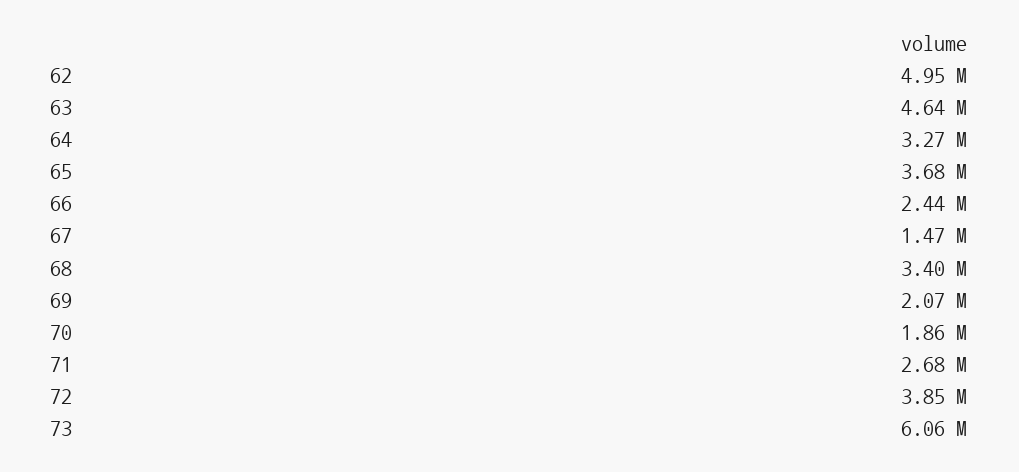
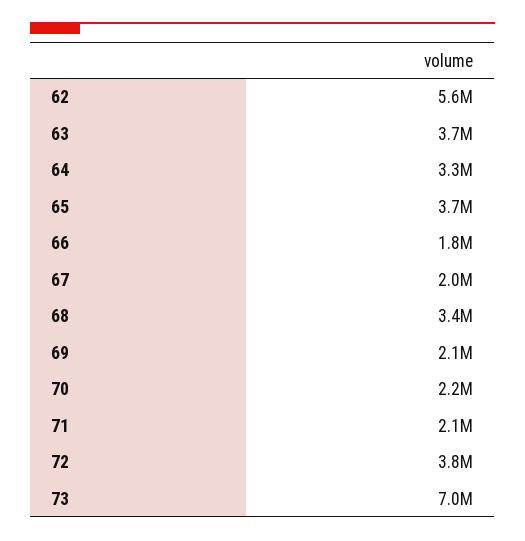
62: 4950000 -> 5600000
63: 4640000 -> 3700000
66: 2440000 -> 1800000
67: 1470000 -> 2000000
70: 1860000 -> 2200000
71: 2680000 -> 2100000
73: 6060000 -> 7000000

